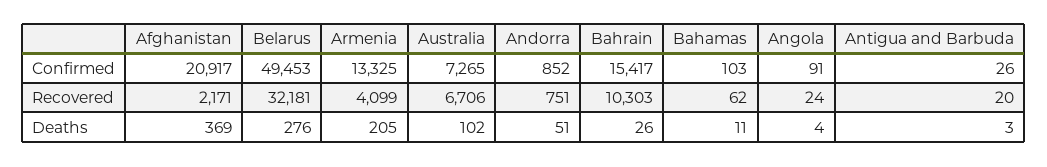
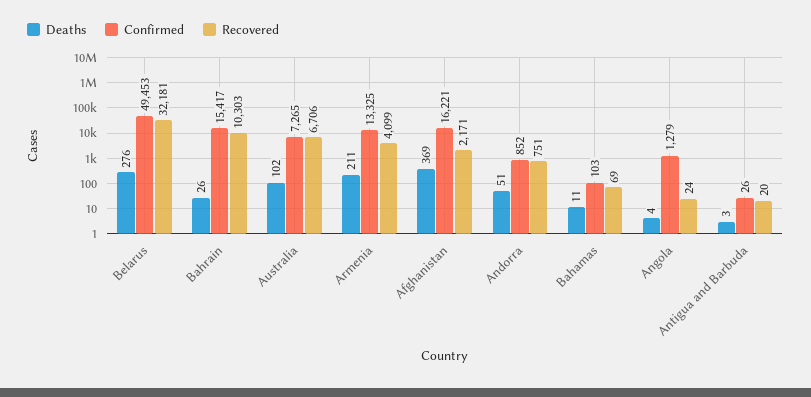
Confirmed, Afghanistan: 20917 -> 16221
Confirmed, Angola: 91 -> 1279
Recovered, Bahamas: 62 -> 69
Deaths, Armenia: 205 -> 211

